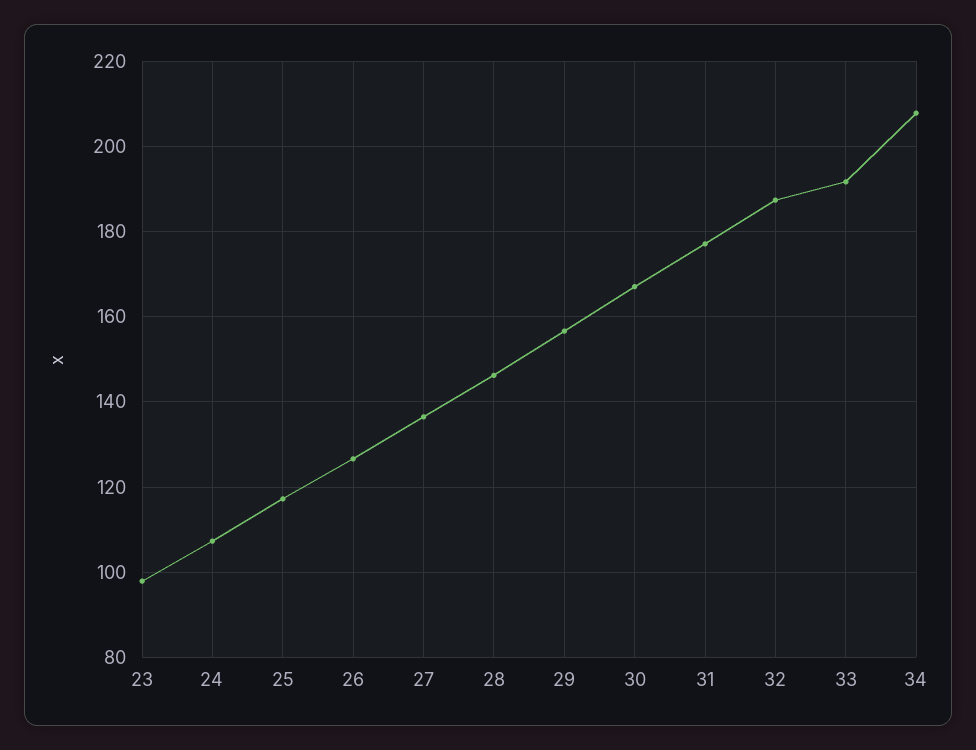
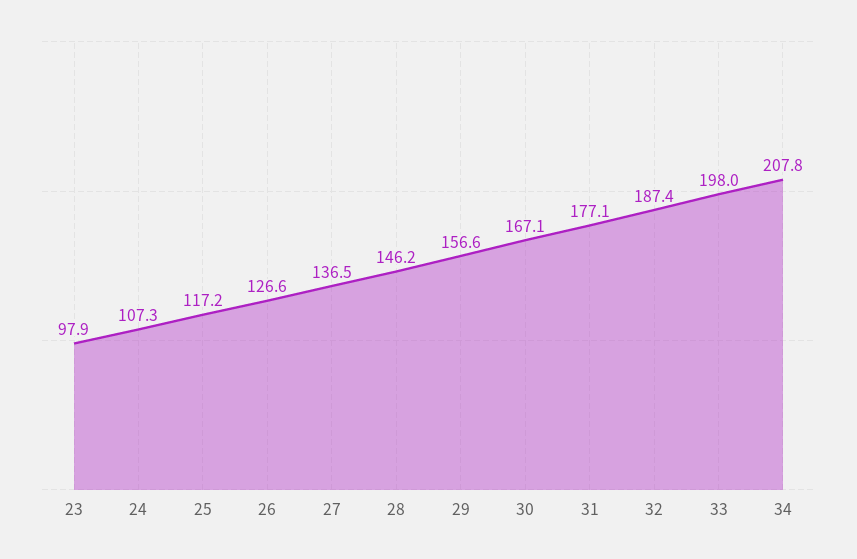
33: 192 -> 198

